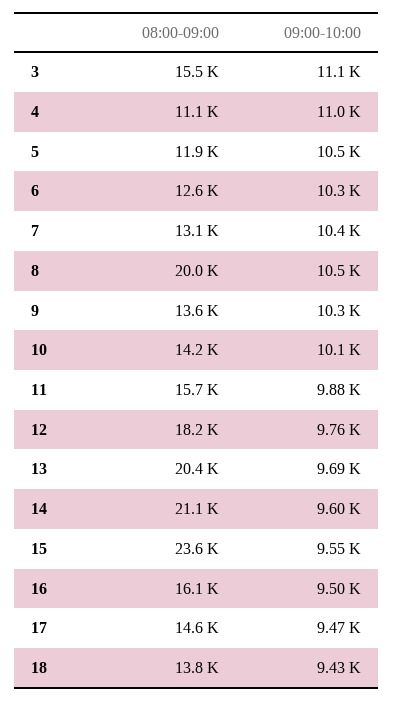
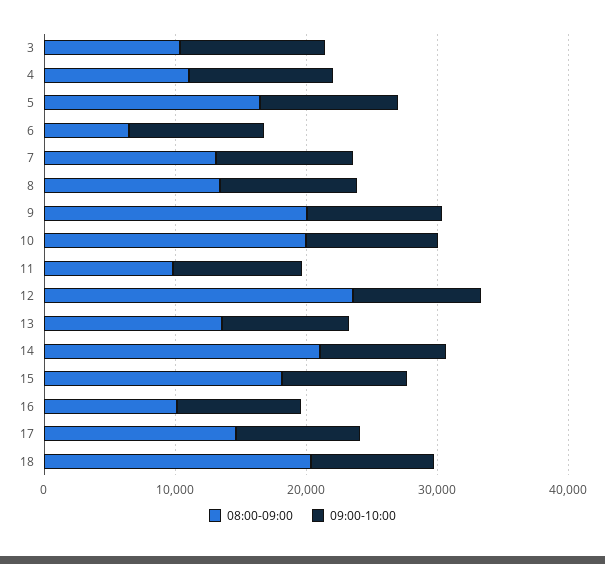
08:00-09:00, 3: 15500 -> 10000
08:00-09:00, 5: 11900 -> 16000
08:00-09:00, 6: 12600 -> 6000
08:00-09:00, 8: 20000 -> 14000
08:00-09:00, 9: 13600 -> 20000
08:00-09:00, 10: 14200 -> 20000
08:00-09:00, 11: 15700 -> 10000
08:00-09:00, 12: 18200 -> 24000
08:00-09:00, 13: 20400 -> 14000
08:00-09:00, 15: 23600 -> 18000
08:00-09:00, 16: 16100 -> 10000
08:00-09:00, 18: 13800 -> 20000

